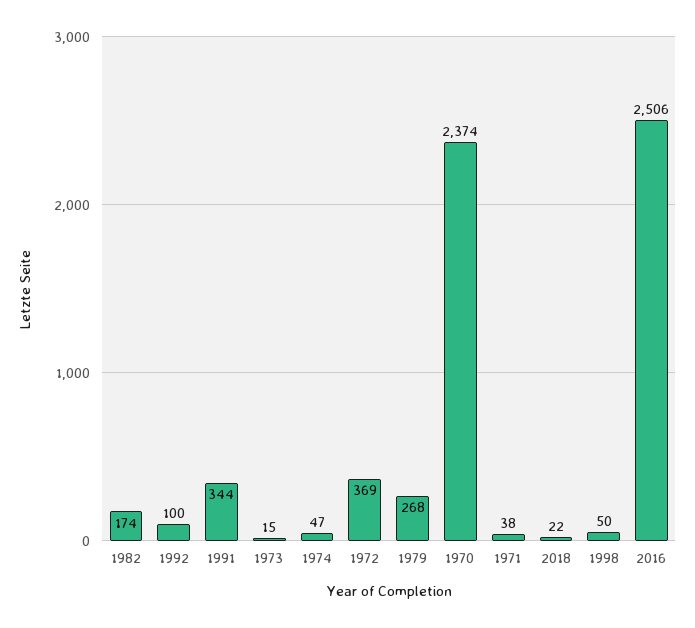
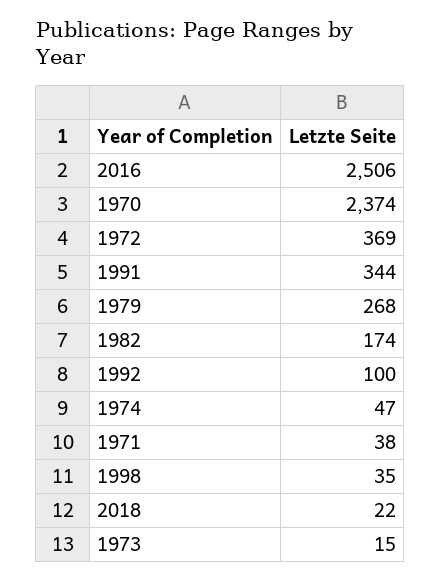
1998: 50 -> 35

